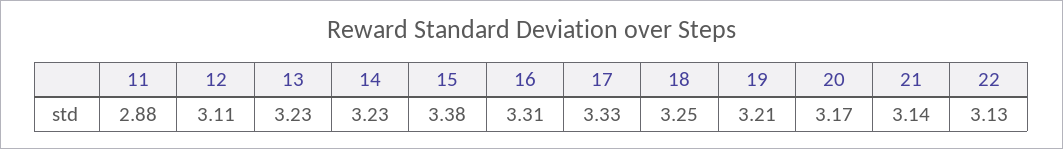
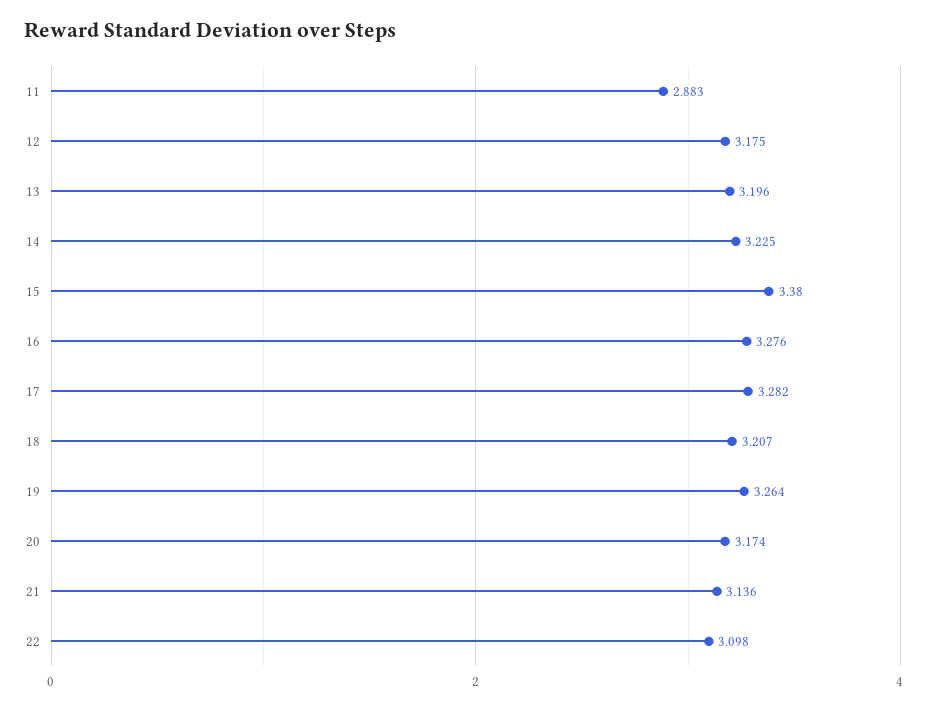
12: 3.11 -> 3.175
13: 3.23 -> 3.196
16: 3.31 -> 3.276
17: 3.33 -> 3.282
18: 3.25 -> 3.207
19: 3.21 -> 3.264
22: 3.13 -> 3.098

